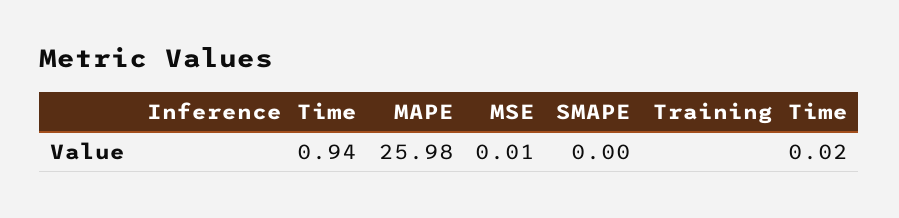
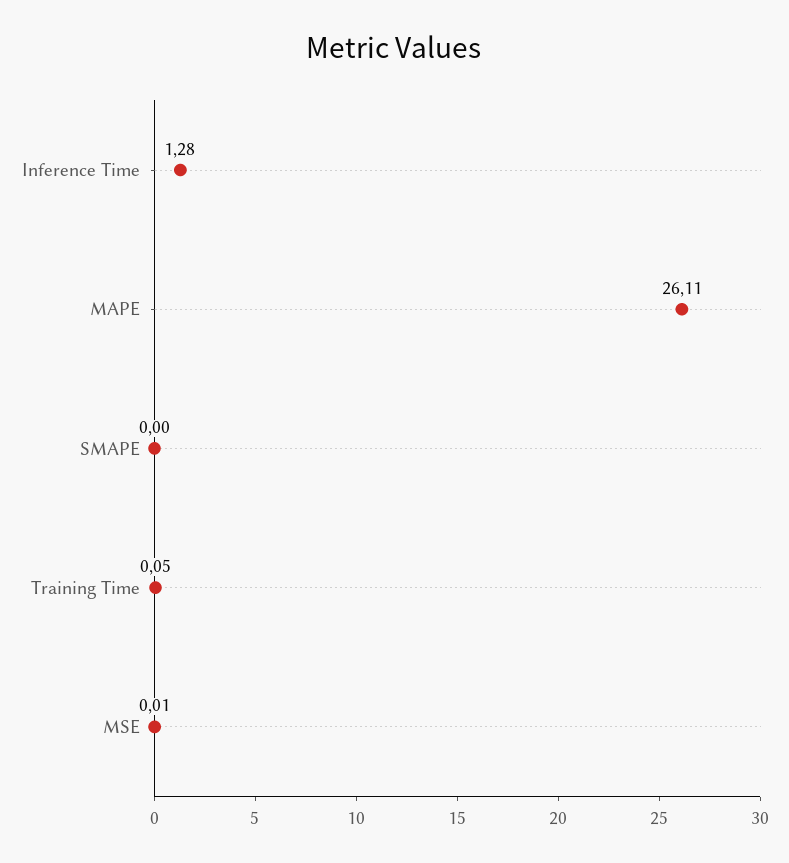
Inference Time: 0.94 -> 1.28
MAPE: 25.98 -> 26.11
Training Time: 0.02 -> 0.05

